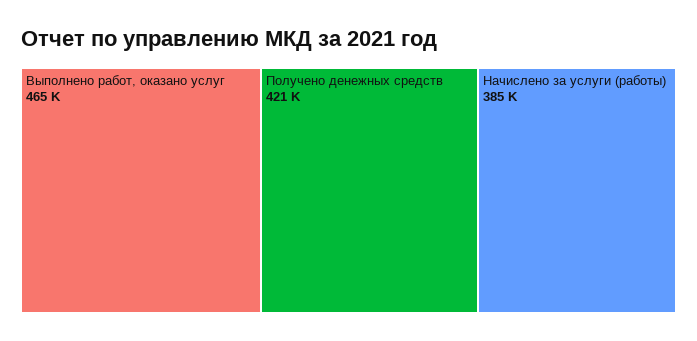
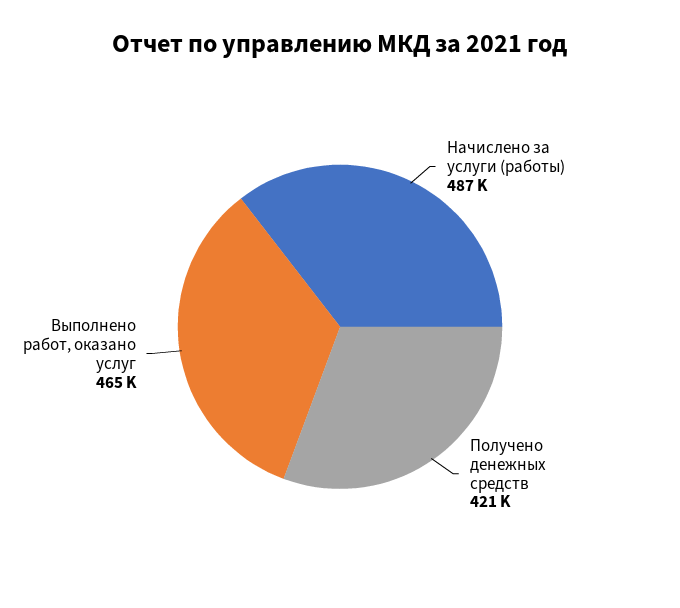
Начислено за услуги (работы): 385000 -> 487000

